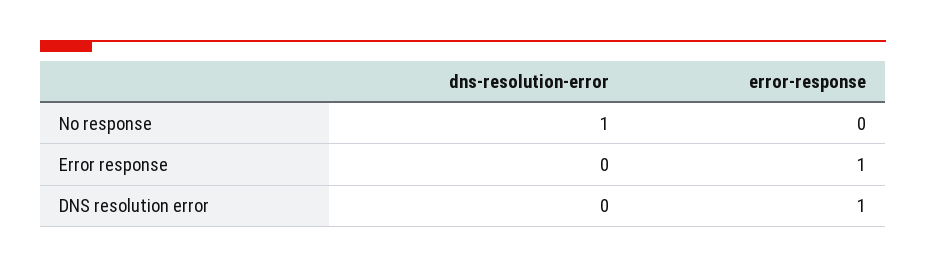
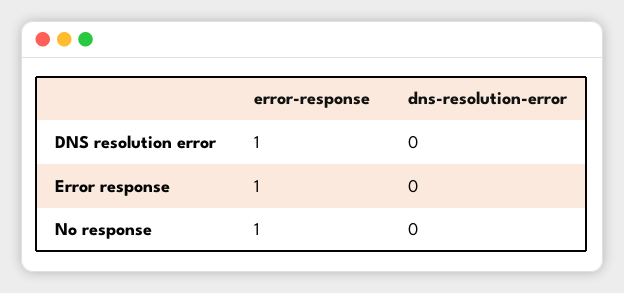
dns-resolution-error, No response: 1 -> 0
error-response, No response: 0 -> 1

